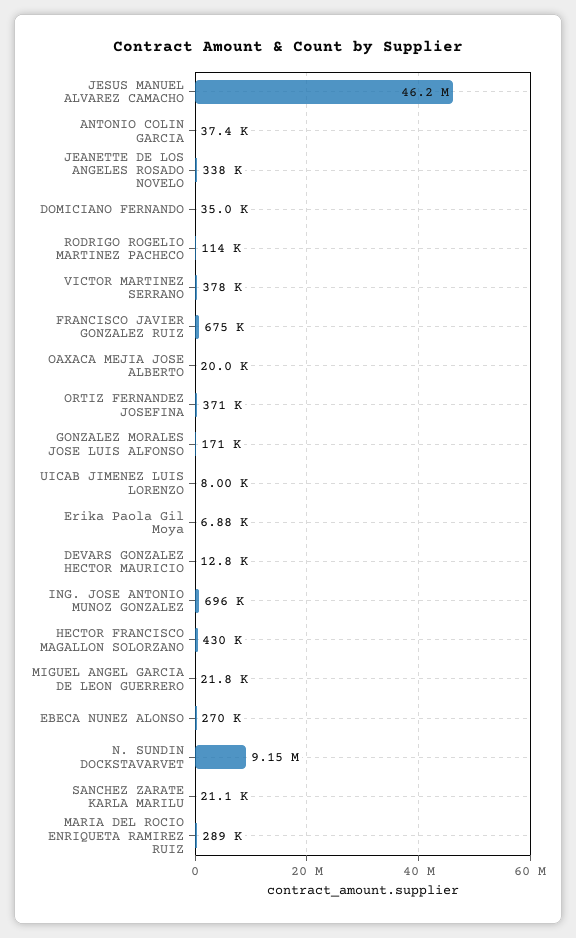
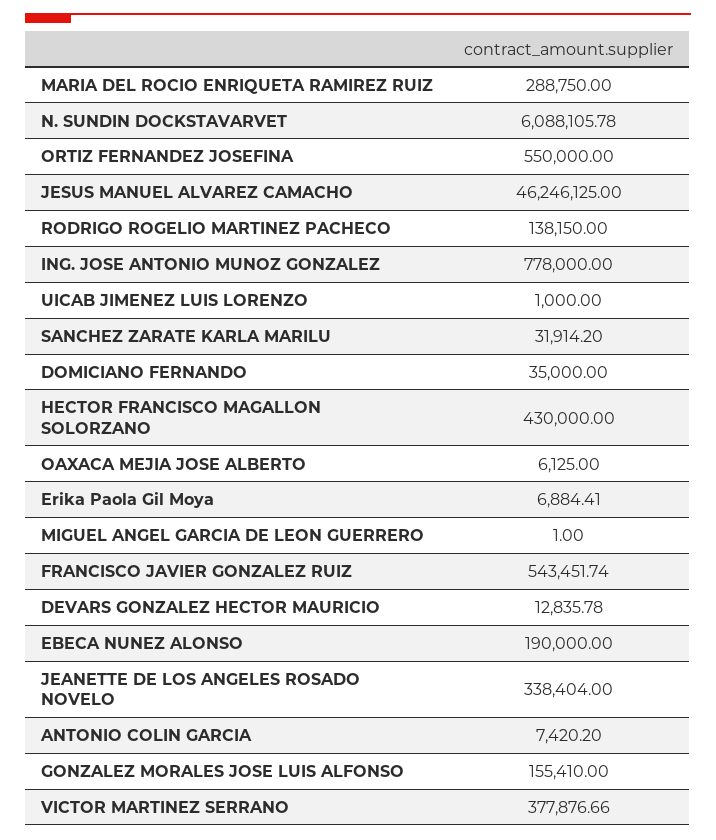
ANTONIO COLIN GARCIA: 37400 -> 7420.2
RODRIGO ROGELIO MARTINEZ PACHECO: 114000 -> 138150
FRANCISCO JAVIER GONZALEZ RUIZ: 675000 -> 543451.74
OAXACA MEJIA JOSE ALBERTO: 20000 -> 6125
ORTIZ FERNANDEZ JOSEFINA: 371000 -> 550000
GONZALEZ MORALES JOSE LUIS ALFONSO: 171000 -> 155410
UICAB JIMENEZ LUIS LORENZO: 8000 -> 1000
ING. JOSE ANTONIO MUNOZ GONZALEZ: 696000 -> 778000
MIGUEL ANGEL GARCIA DE LEON GUERRERO: 21800 -> 1
EBECA NUNEZ ALONSO: 270000 -> 190000
N. SUNDIN DOCKSTAVARVET: 9150000 -> 6088105.78
SANCHEZ ZARATE KARLA MARILU: 21100 -> 31914.2

